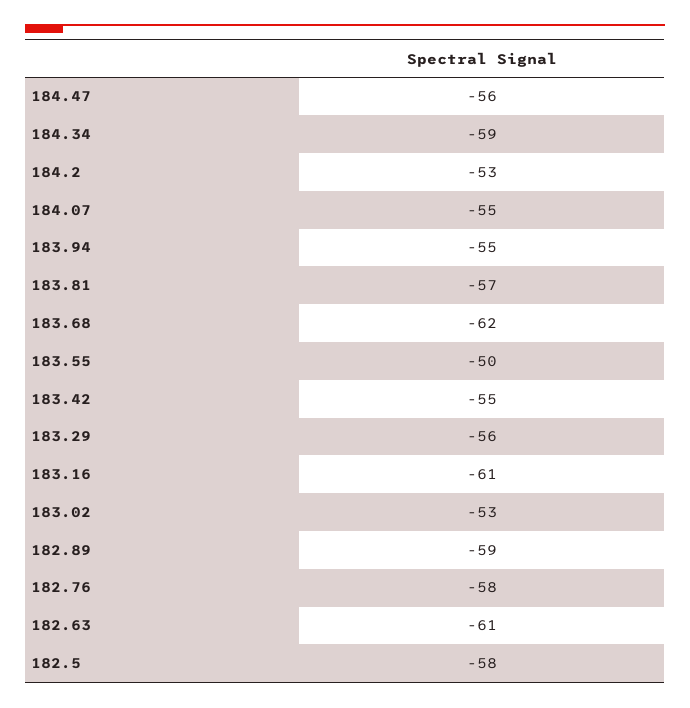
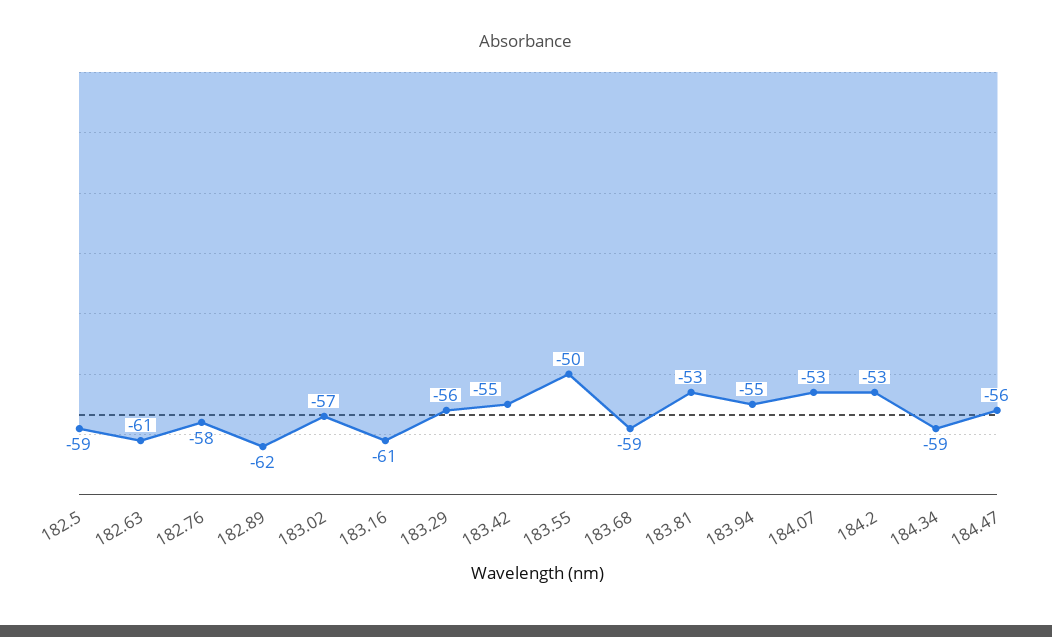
184.07: -55 -> -53
183.81: -57 -> -53
183.68: -62 -> -59
183.02: -53 -> -57
182.89: -59 -> -62
182.5: -58 -> -59

